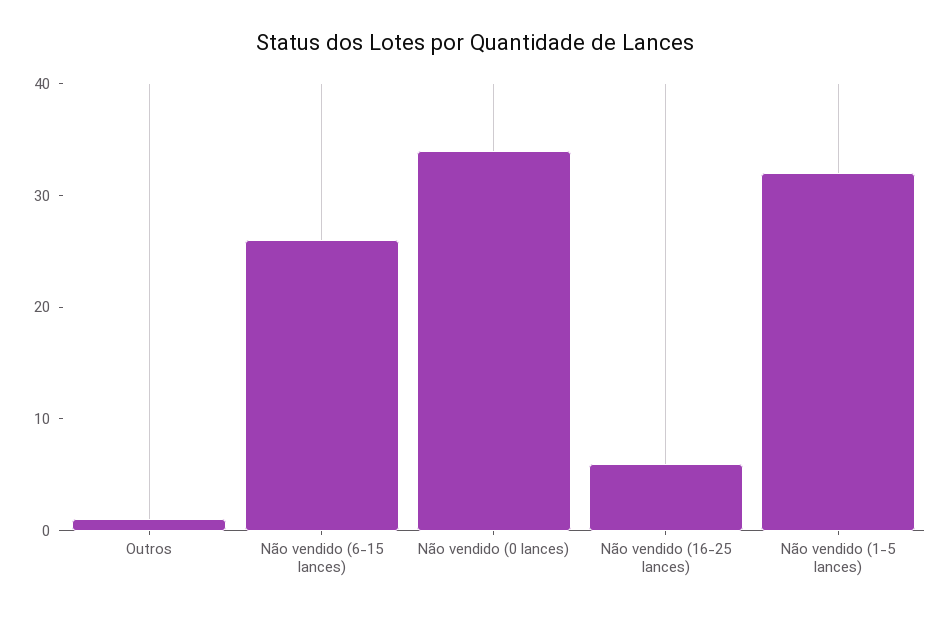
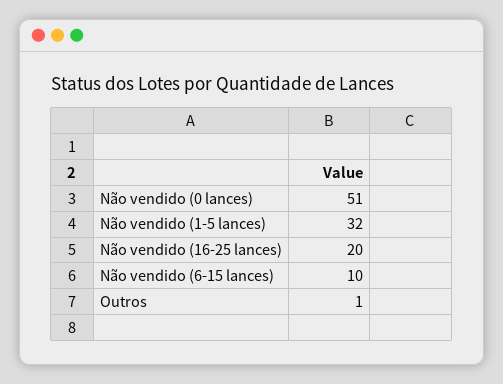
Não vendido (6-15 lances): 26 -> 10
Não vendido (0 lances): 34 -> 51
Não vendido (16-25 lances): 6 -> 20

